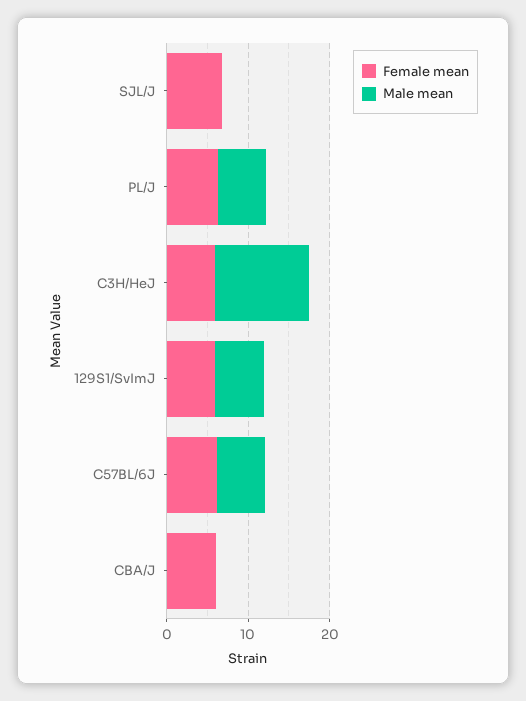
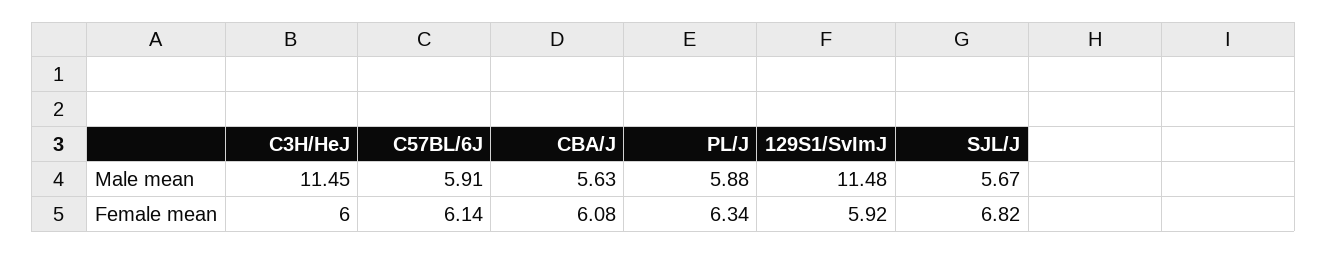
Male mean, SJL/J: 0 -> 5.67
Male mean, 129S1/SvImJ: 6 -> 11.48
Male mean, CBA/J: 0 -> 5.63

